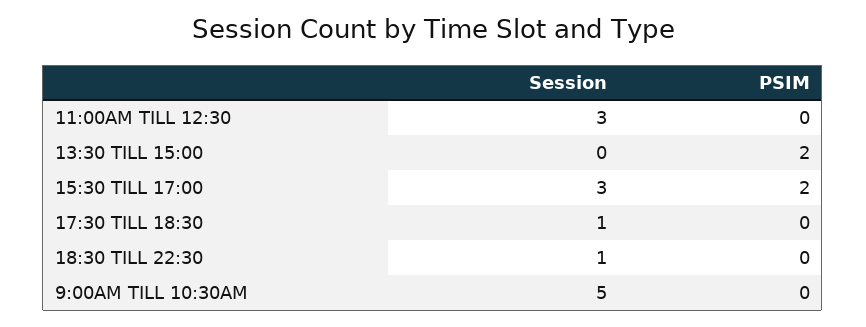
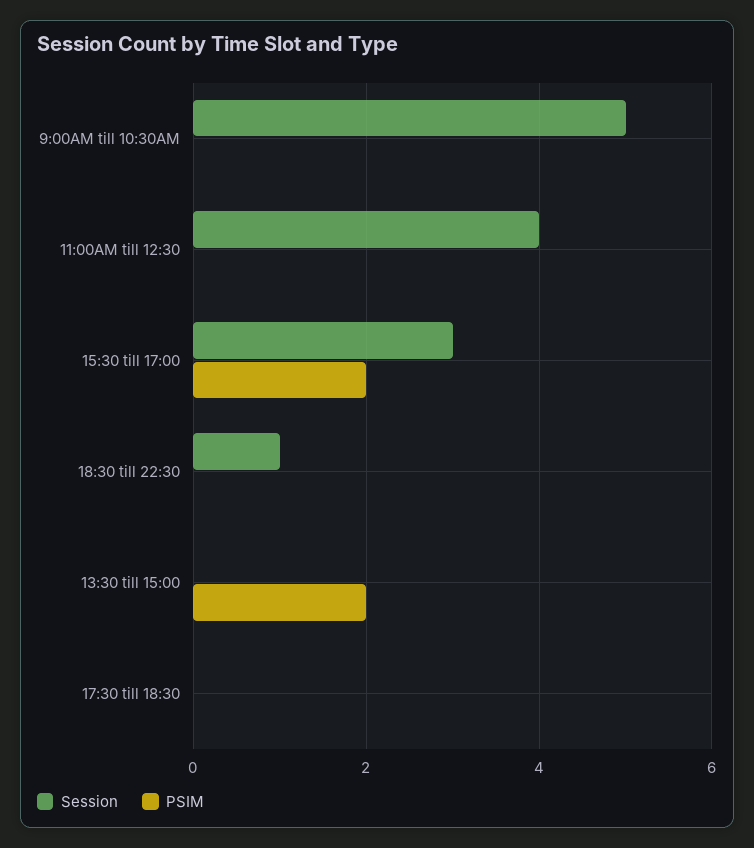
Session, 11:00AM TILL 12:30: 3 -> 4
Session, 17:30 TILL 18:30: 1 -> 0

